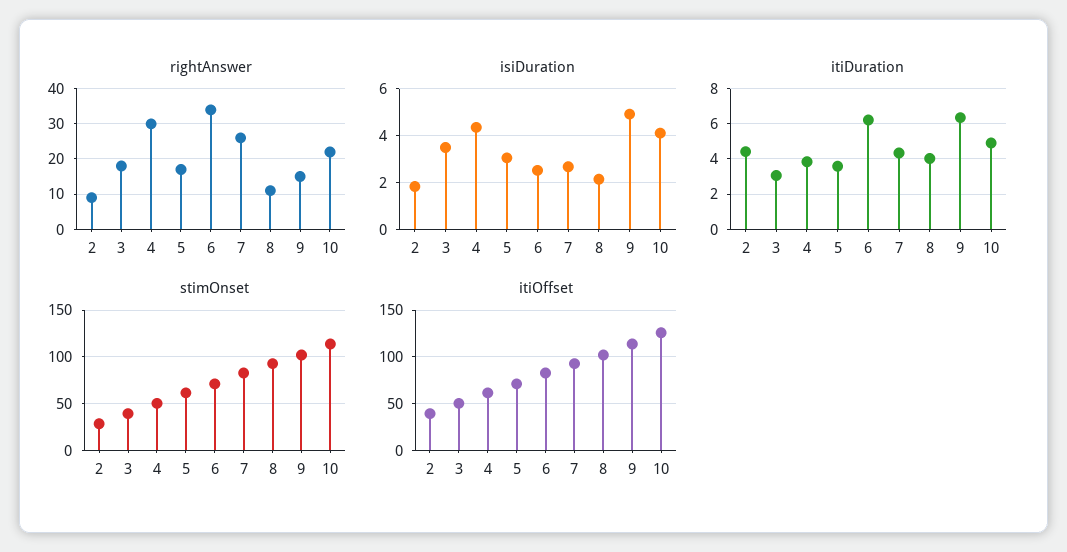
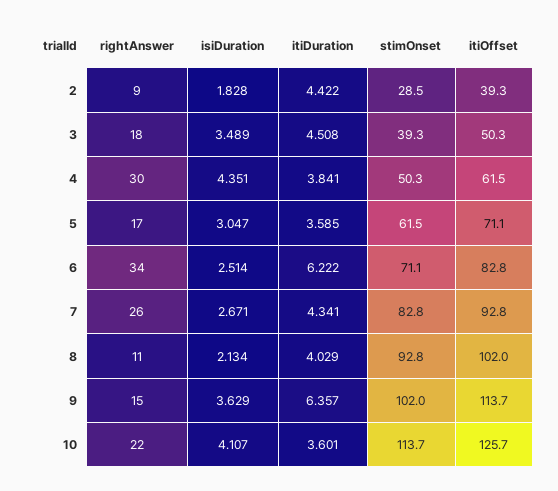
isiDuration, 9: 5 -> 3.629
itiDuration, 3: 3 -> 4.508
itiDuration, 10: 5 -> 3.601

